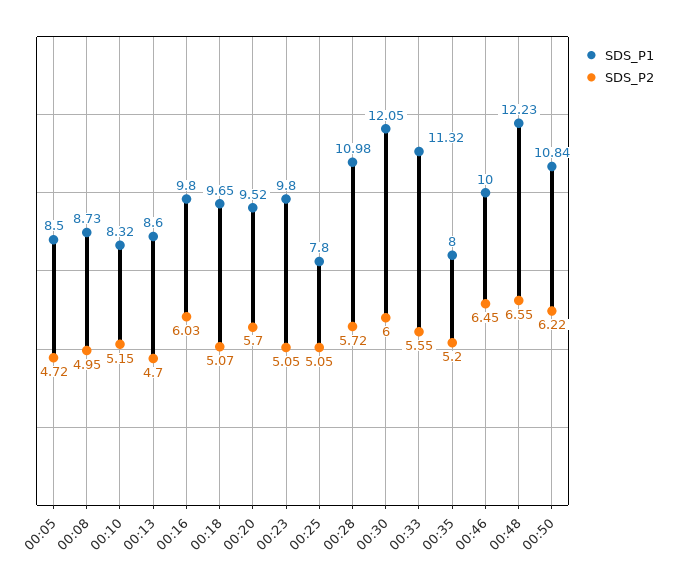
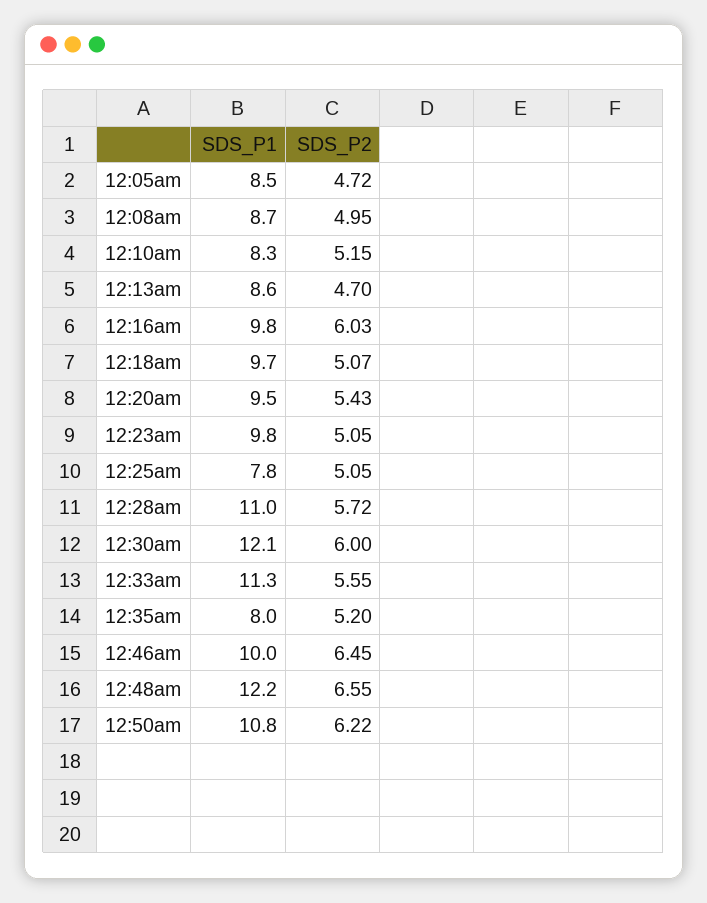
SDS_P2, 00:20: 5.7 -> 5.43

